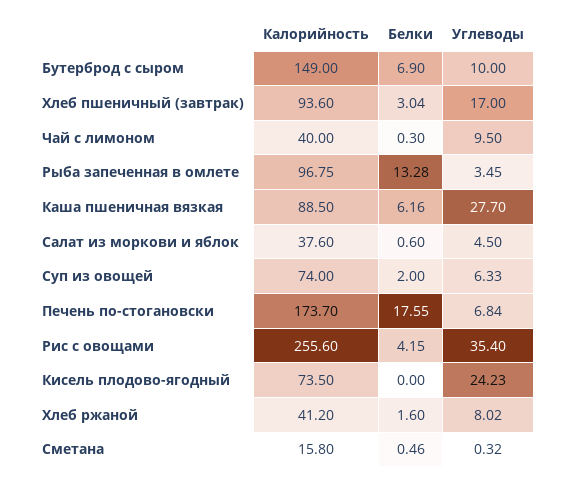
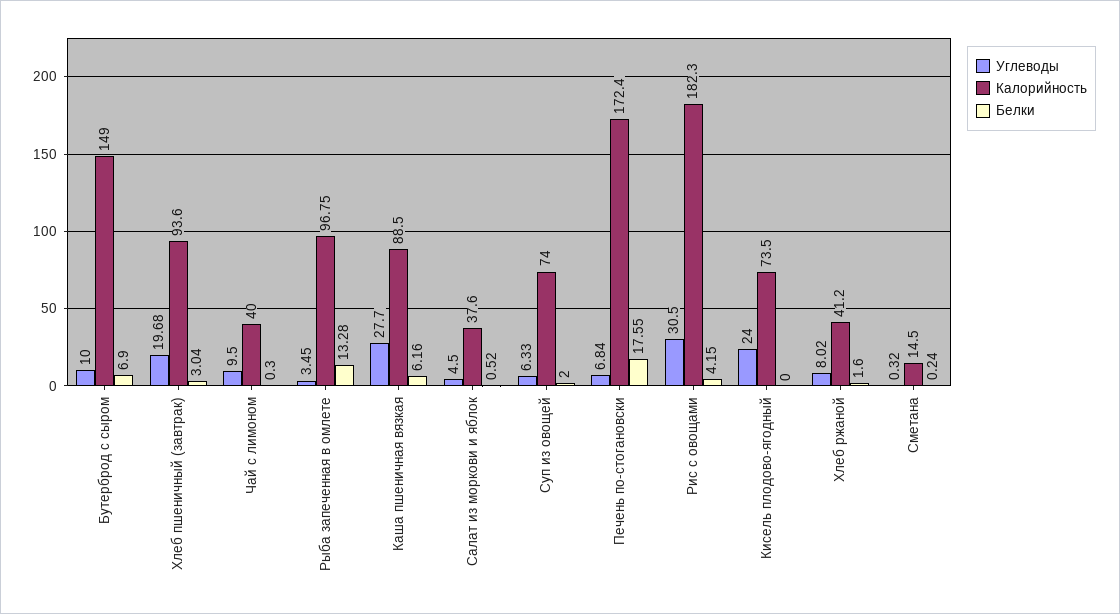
Углеводы, Хлеб пшеничный (завтрак): 17 -> 19.68
Белки, Салат из моркови и яблок: 0.6 -> 0.52
Калорийность, Печень по-стогановски: 173.7 -> 172.4
Калорийность, Рис с овощами: 255.6 -> 182.3
Углеводы, Рис с овощами: 35.4 -> 30.5
Углеводы, Кисель плодово-ягодный: 24.23 -> 24
Калорийность, Сметана: 15.8 -> 14.5
Белки, Сметана: 0.46 -> 0.24

